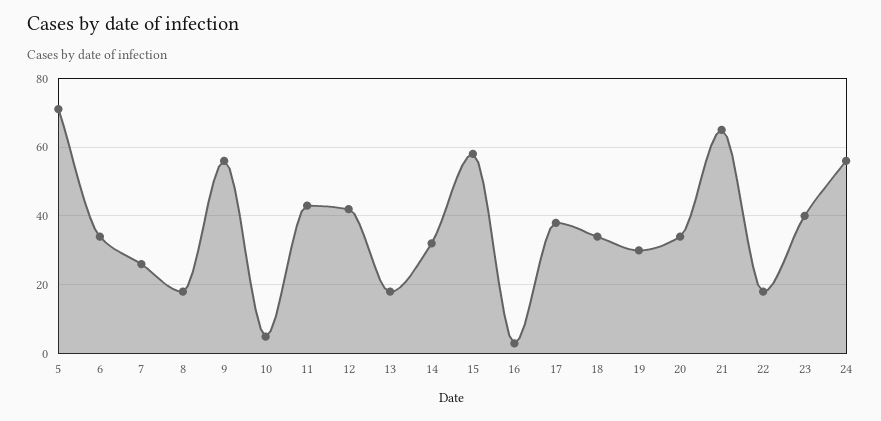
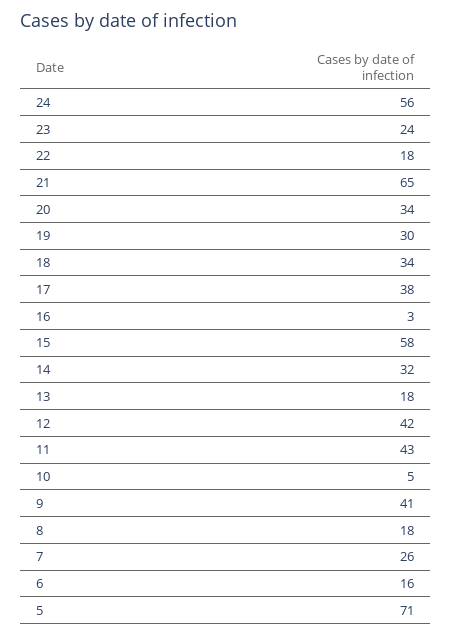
6: 35 -> 16
9: 55 -> 41
23: 40 -> 24

